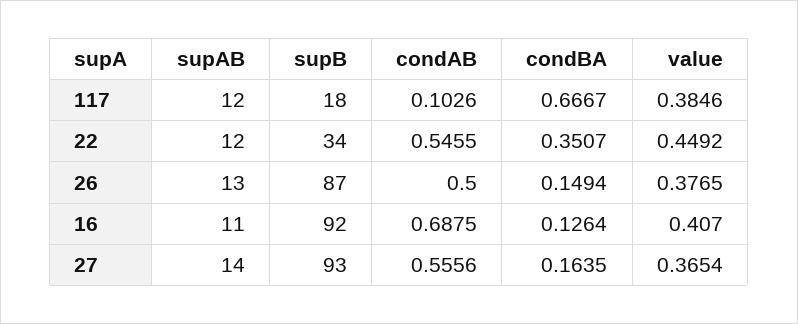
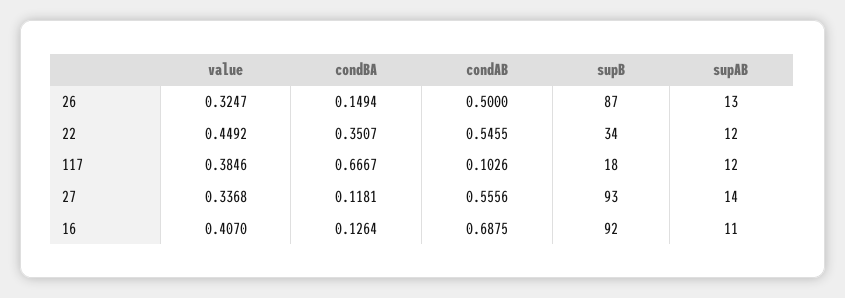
value, 26: 0.3765 -> 0.3247
condBA, 27: 0.1635 -> 0.1181
value, 27: 0.3654 -> 0.3368

